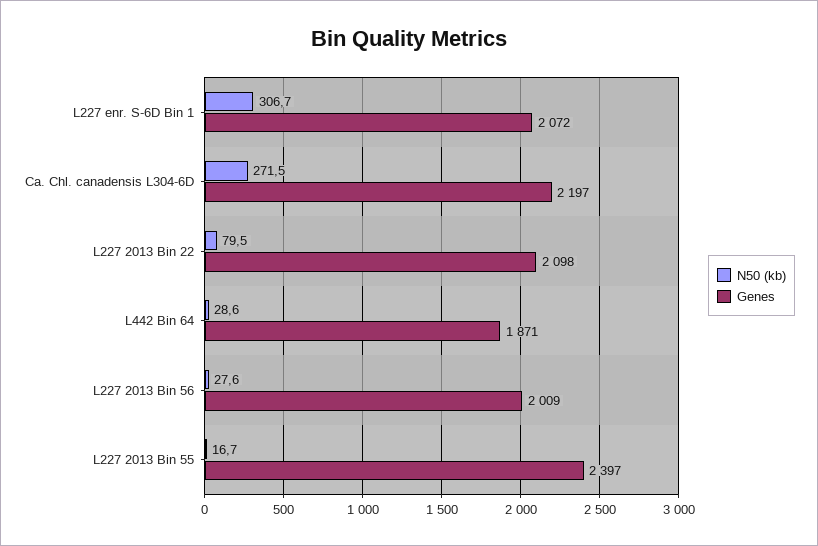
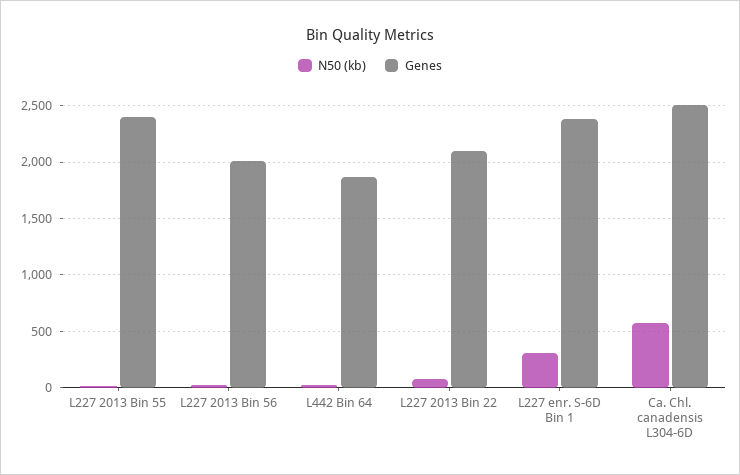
Genes, L227 enr. S-6D Bin 1: 2072 -> 2400
N50 (kb), Ca. Chl. canadensis L304-6D: 271.5 -> 600
Genes, Ca. Chl. canadensis L304-6D: 2197 -> 2500

